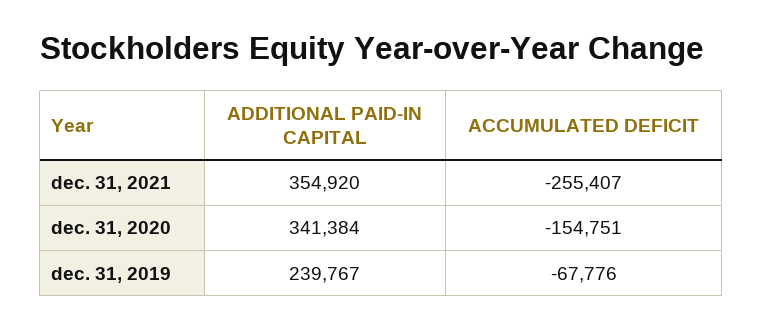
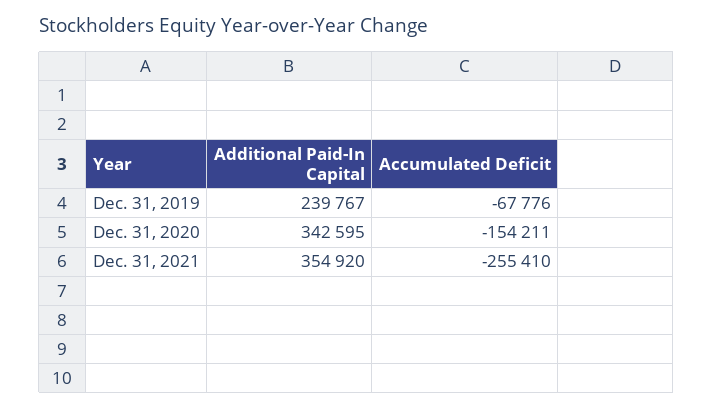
ACCUMULATED DEFICIT, dec. 31, 2021: -255407 -> -255410
ADDITIONAL PAID-IN CAPITAL, dec. 31, 2020: 341384 -> 342595
ACCUMULATED DEFICIT, dec. 31, 2020: -154751 -> -154211

